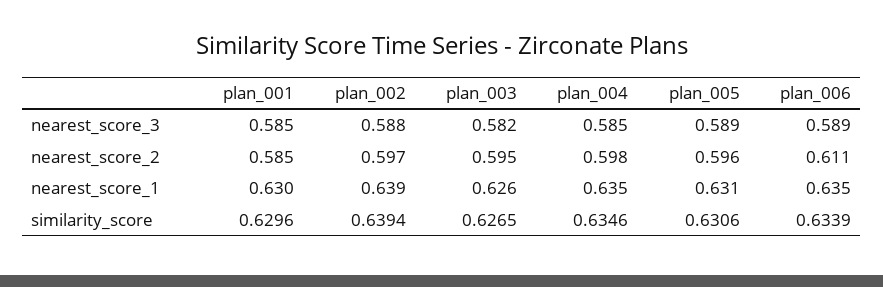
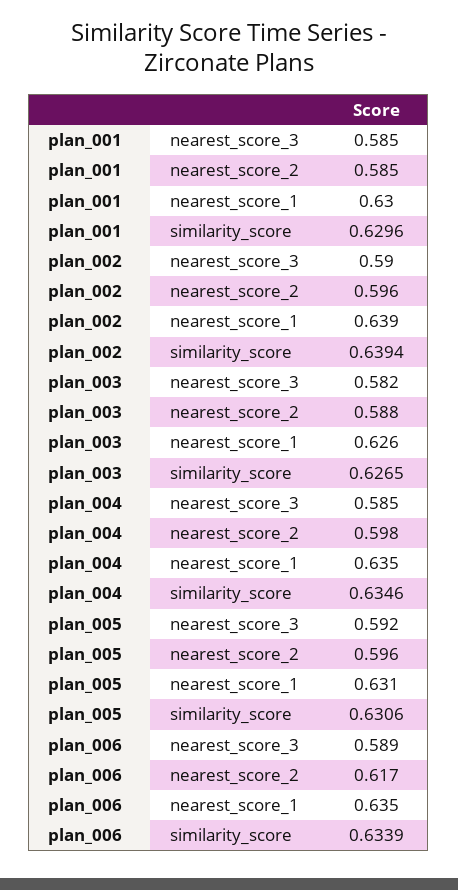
plan_002, nearest_score_3: 0.588 -> 0.59
plan_005, nearest_score_3: 0.589 -> 0.592
plan_002, nearest_score_2: 0.597 -> 0.596
plan_003, nearest_score_2: 0.595 -> 0.588
plan_006, nearest_score_2: 0.611 -> 0.617

